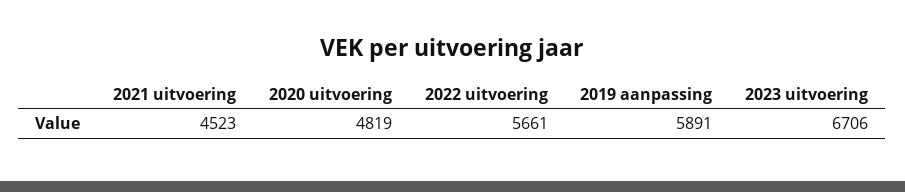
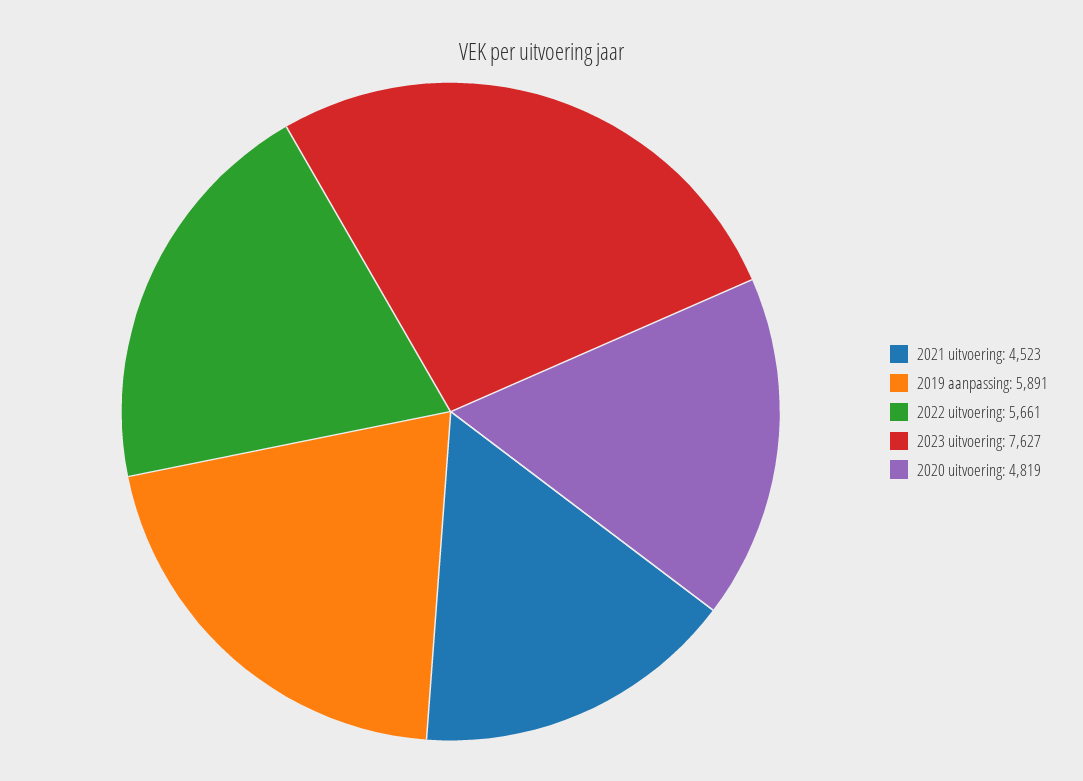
2023 uitvoering: 6706 -> 7627

